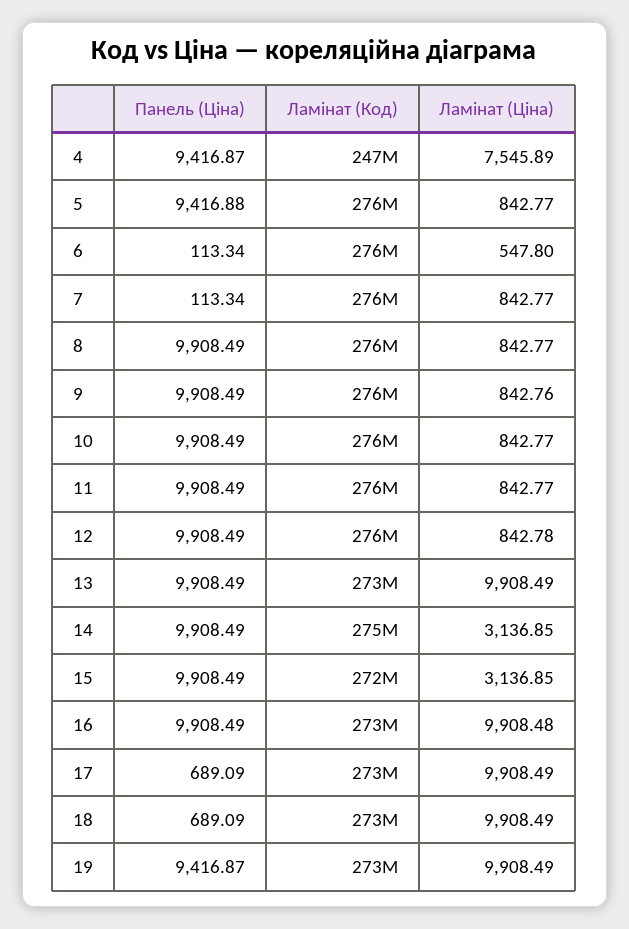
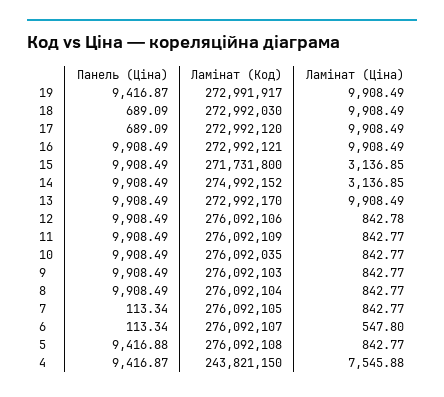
Ламінат (Код), 4: 247000000 -> 243821150
Ламінат (Ціна), 4: 7545.89 -> 7545.88
Ламінат (Ціна), 9: 842.76 -> 842.77
Ламінат (Ціна), 16: 9908.48 -> 9908.49

